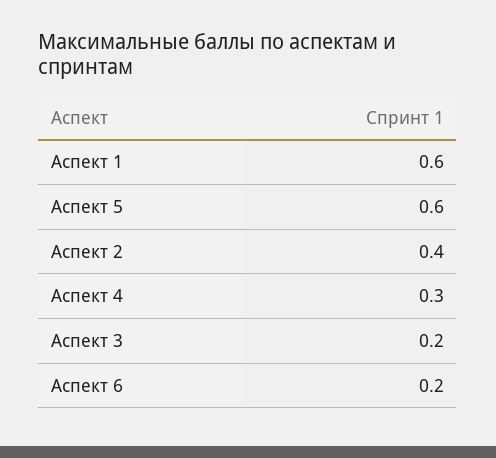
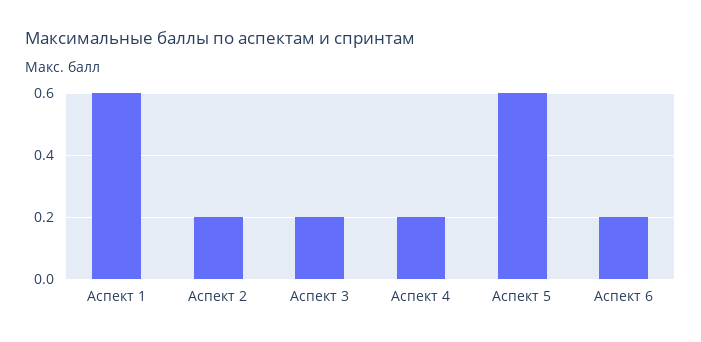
Аспект 2: 0.4 -> 0.2
Аспект 4: 0.3 -> 0.2

